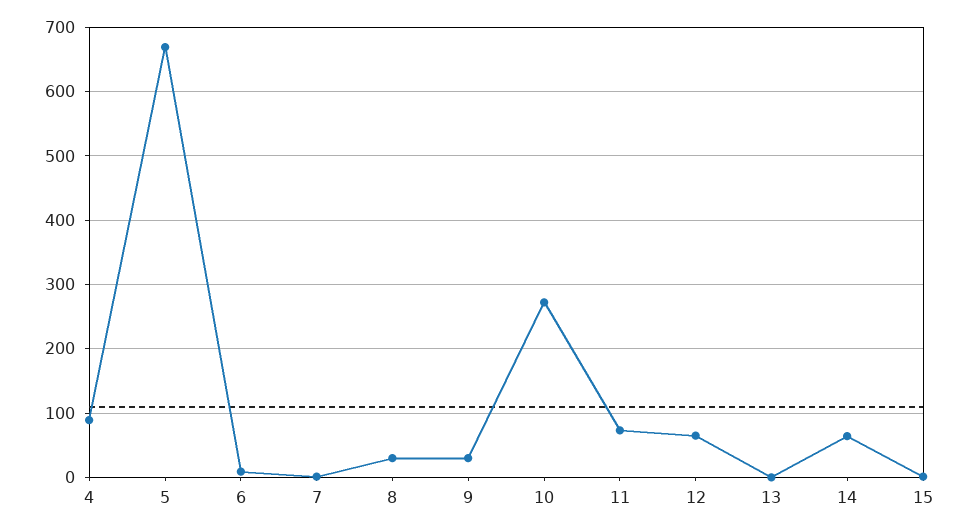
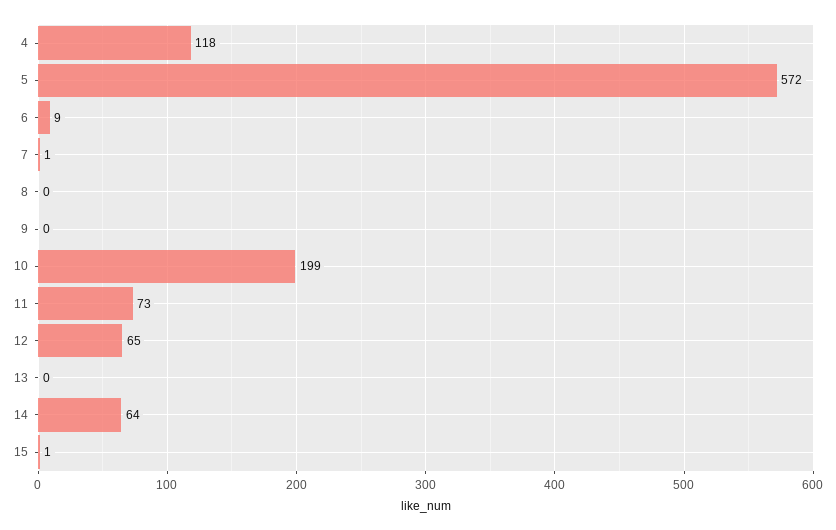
4: 90 -> 118
5: 670 -> 572
8: 30 -> 0
9: 30 -> 0
10: 270 -> 199

